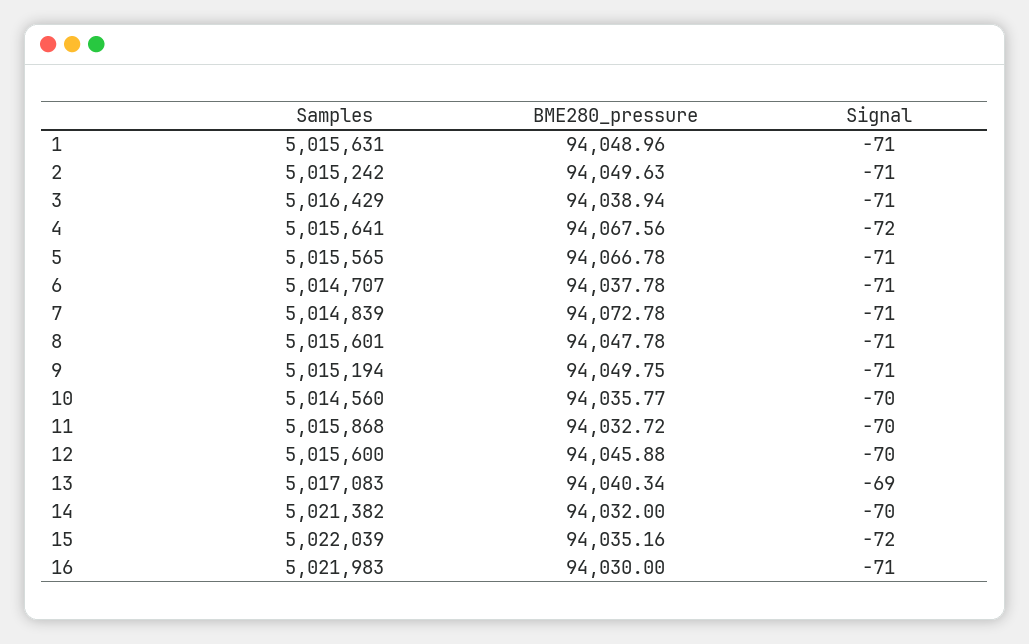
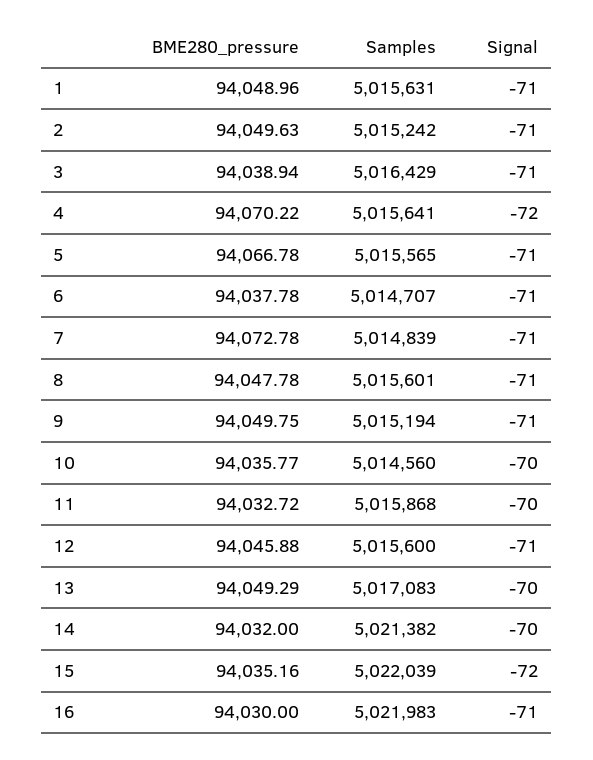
BME280_pressure, 4: 94067.56 -> 94070.22
Signal, 12: -70 -> -71
BME280_pressure, 13: 94040.34 -> 94049.29
Signal, 13: -69 -> -70

